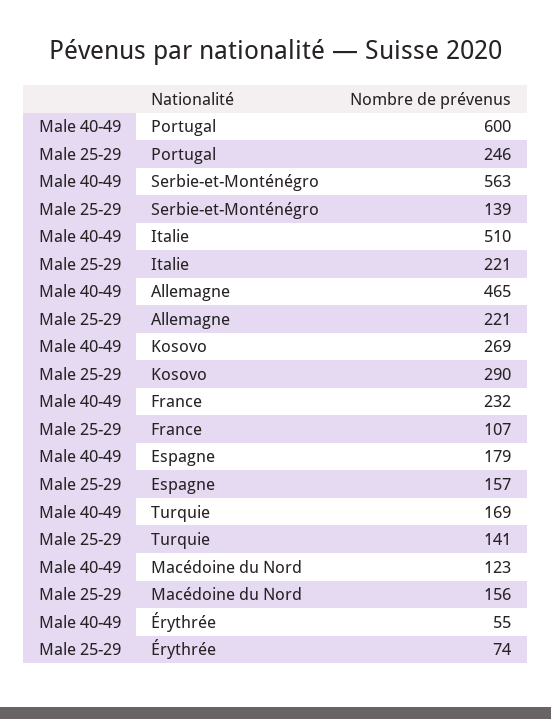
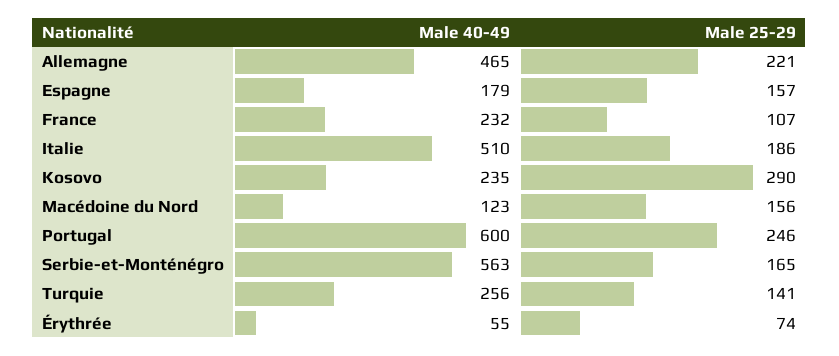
Male 25-29, Serbie-et-Monténégro: 139 -> 165
Male 25-29, Italie: 221 -> 186
Male 40-49, Kosovo: 269 -> 235
Male 40-49, Turquie: 169 -> 256

